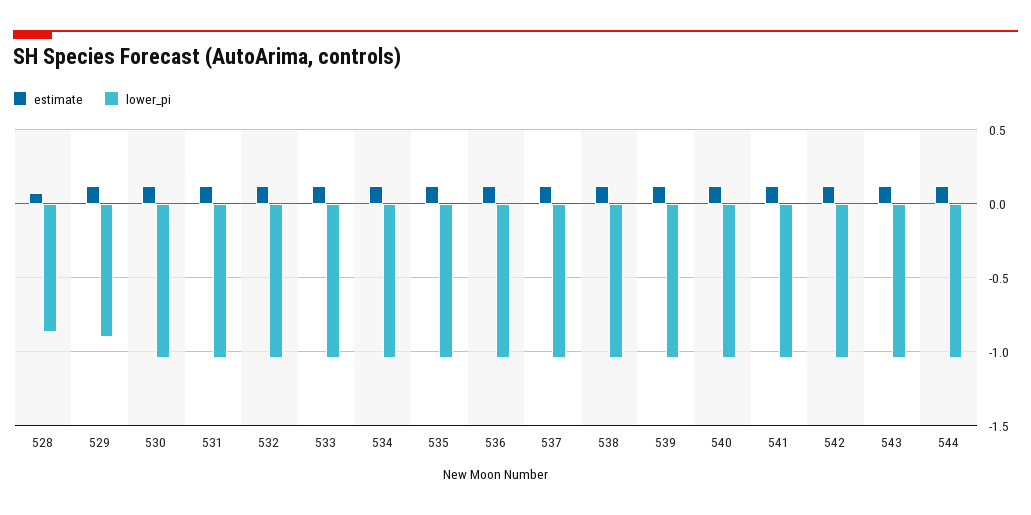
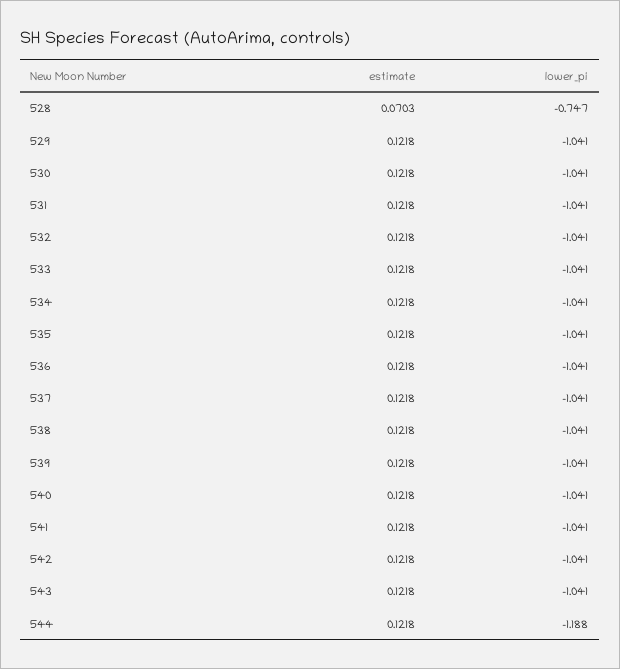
lower_pi, 528: -0.85 -> -0.747
lower_pi, 529: -0.9 -> -1.041
lower_pi, 544: -1.05 -> -1.188

